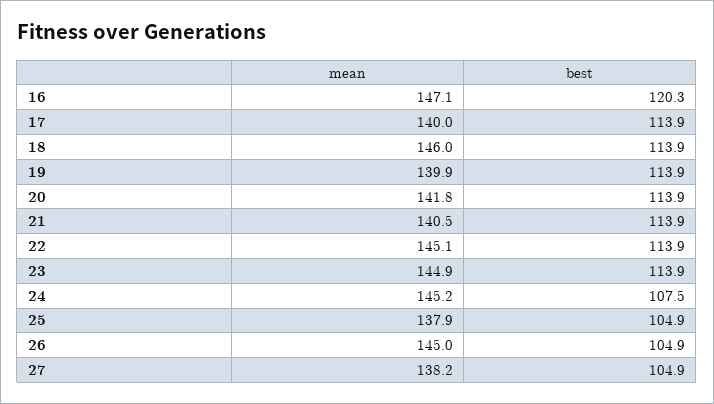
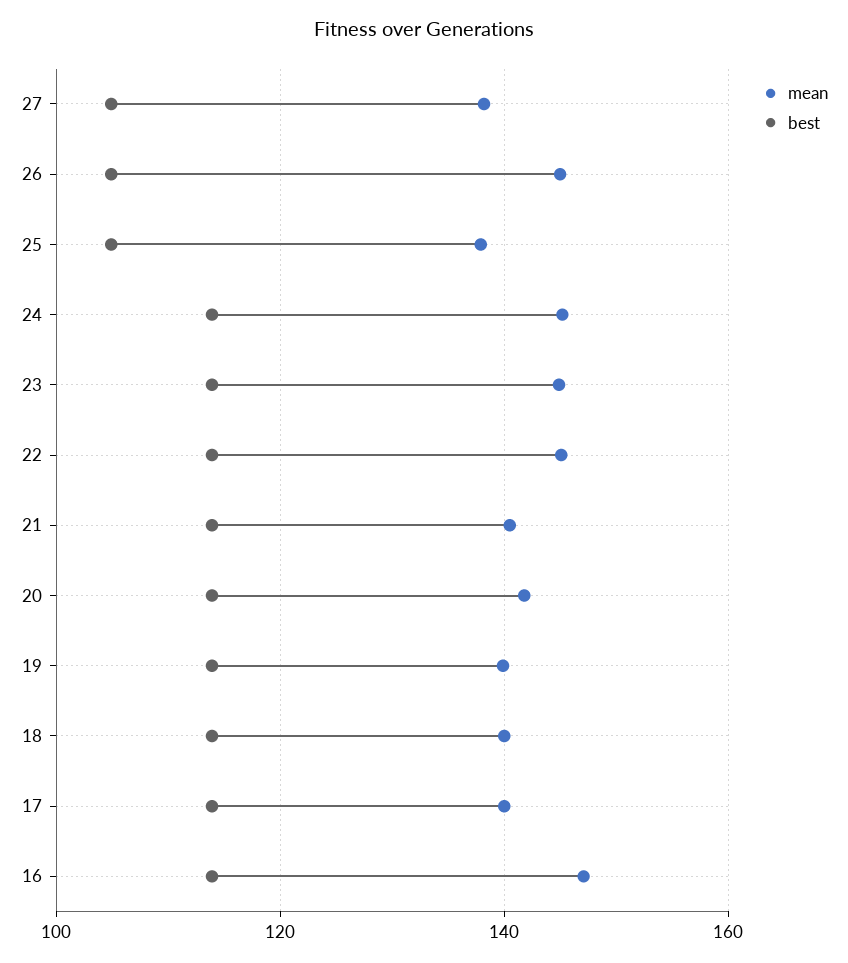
best, 16: 120.3 -> 114
mean, 18: 146 -> 140
best, 24: 107.5 -> 114

